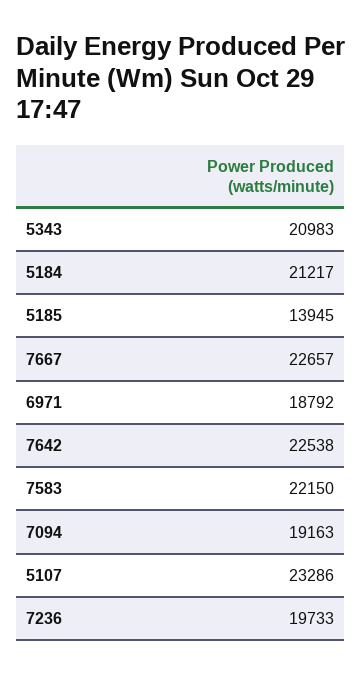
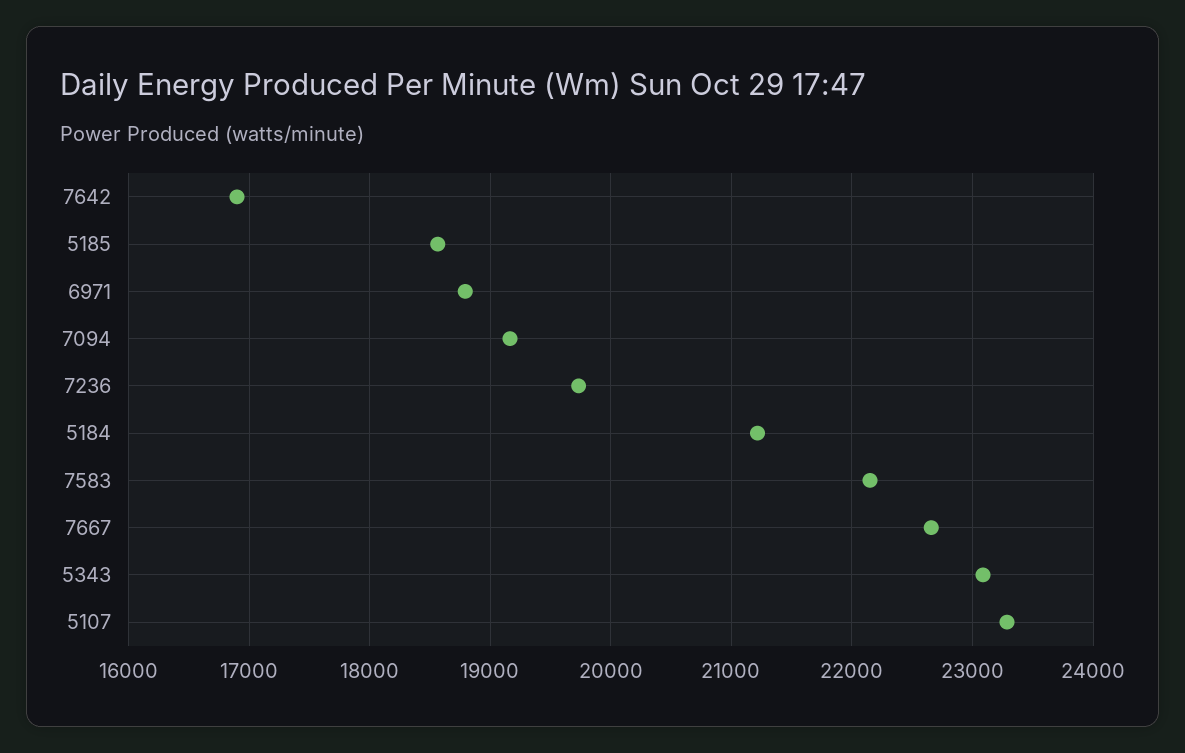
5343: 20983 -> 23100
5185: 13945 -> 18600
7642: 22538 -> 16900

